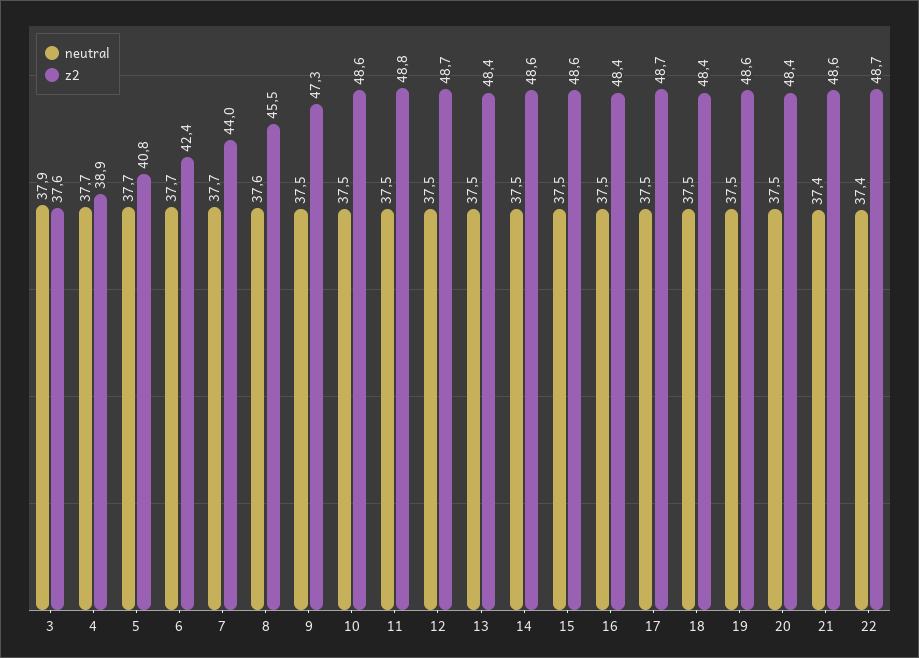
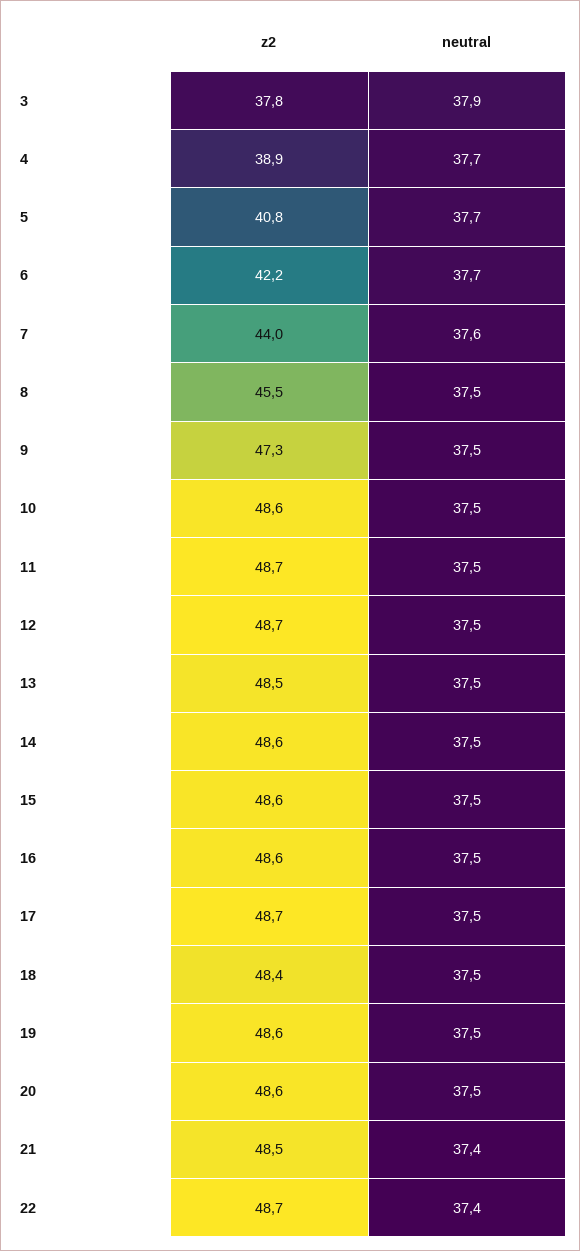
z2, 3: 37.6 -> 37.8
z2, 6: 42.4 -> 42.2
neutral, 7: 37.7 -> 37.6
neutral, 8: 37.6 -> 37.5
z2, 11: 48.8 -> 48.7
z2, 13: 48.4 -> 48.5
z2, 16: 48.4 -> 48.6
z2, 20: 48.4 -> 48.6
z2, 21: 48.6 -> 48.5

